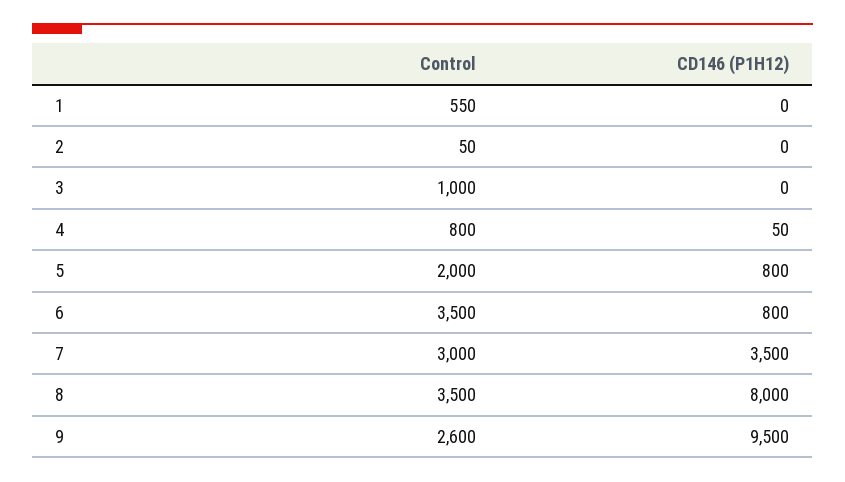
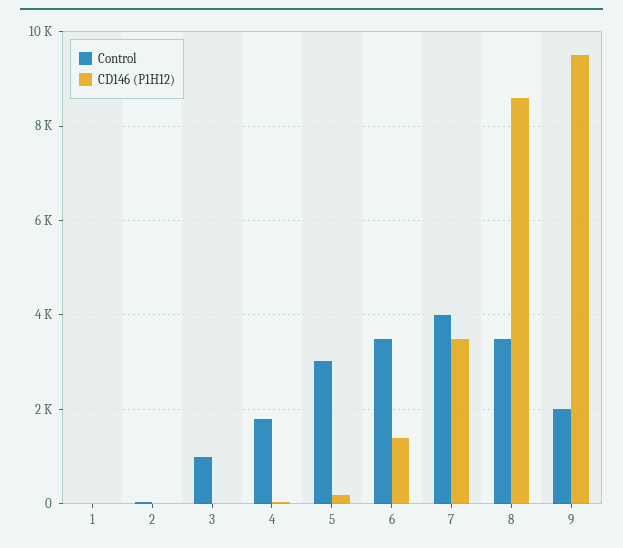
Control, 1: 550 -> 0
Control, 4: 800 -> 1800
Control, 5: 2000 -> 3000
CD146 (P1H12), 5: 800 -> 200
CD146 (P1H12), 6: 800 -> 1400
Control, 7: 3000 -> 4000
CD146 (P1H12), 8: 8000 -> 8600
Control, 9: 2600 -> 2000

